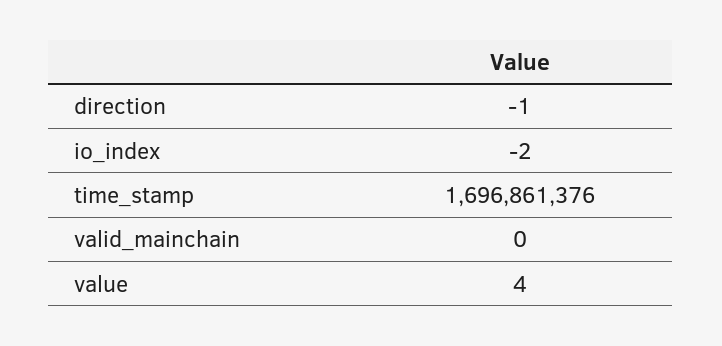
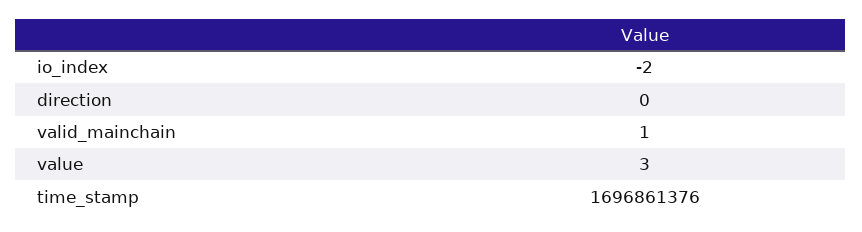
direction: -1 -> 0
valid_mainchain: 0 -> 1
value: 4 -> 3

